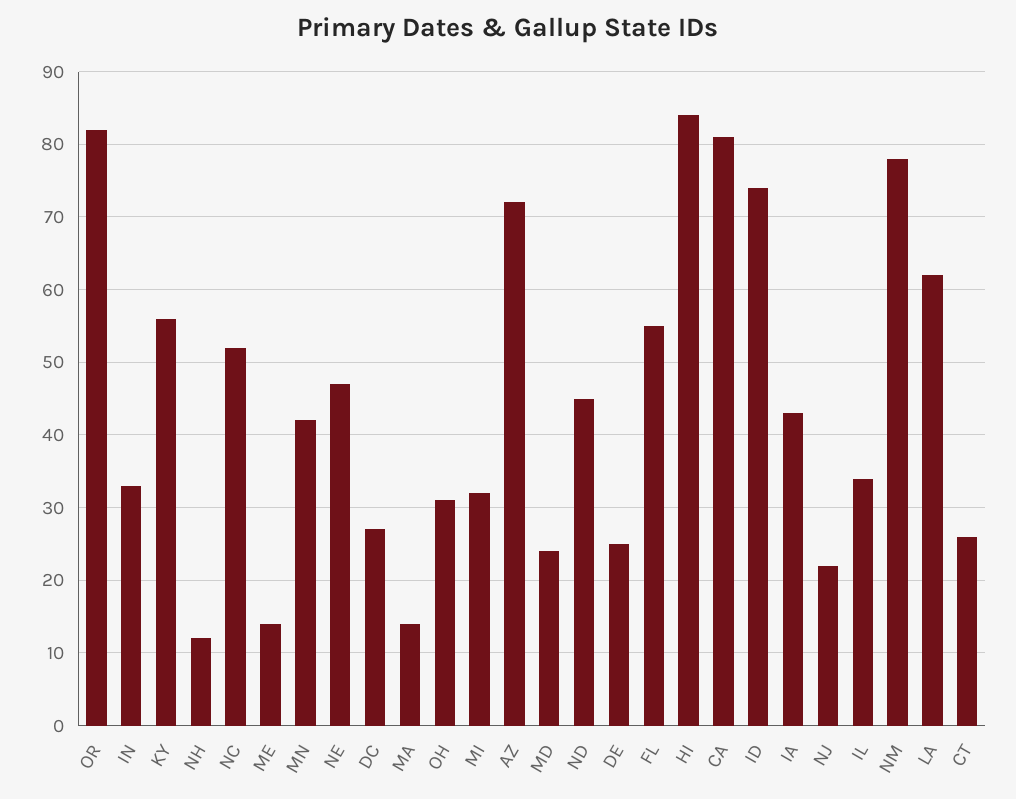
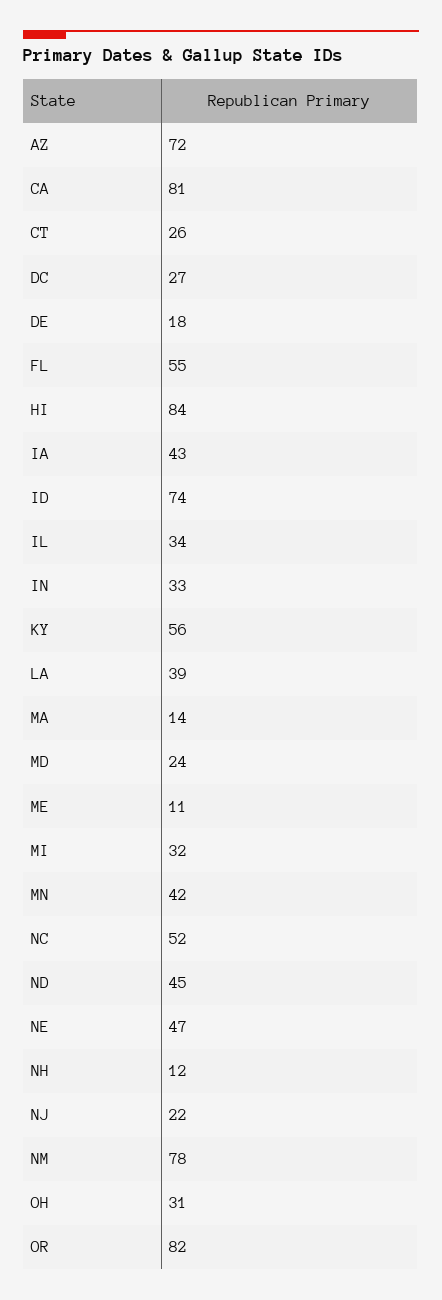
ME: 14 -> 11
DE: 25 -> 18
LA: 62 -> 39

